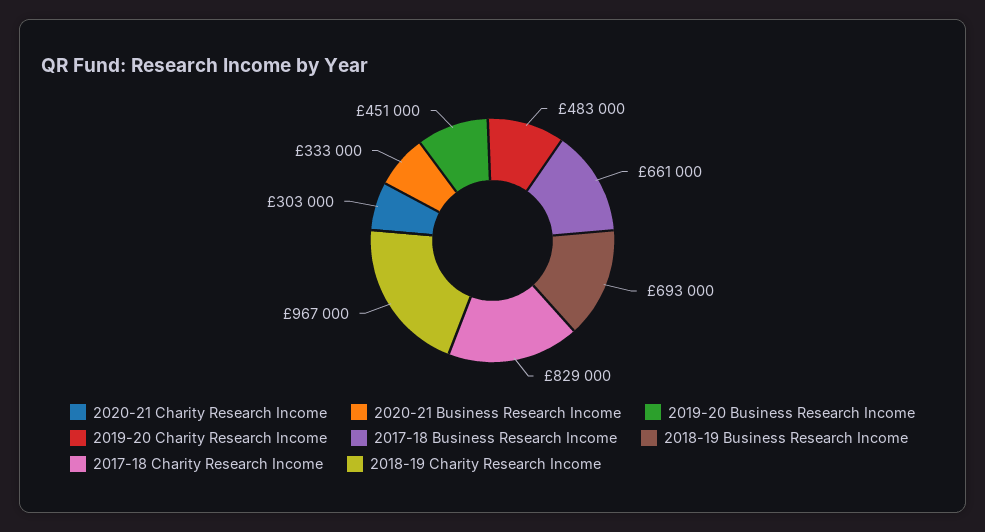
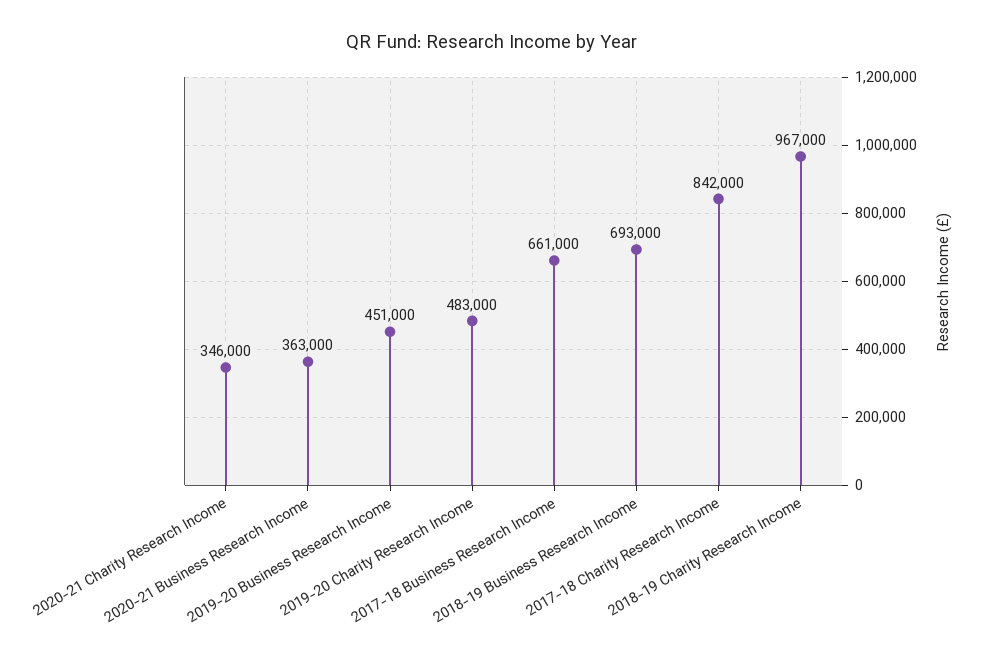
2020-21 Charity Research Income: 303000 -> 346000
2020-21 Business Research Income: 333000 -> 363000
2017-18 Charity Research Income: 829000 -> 842000

